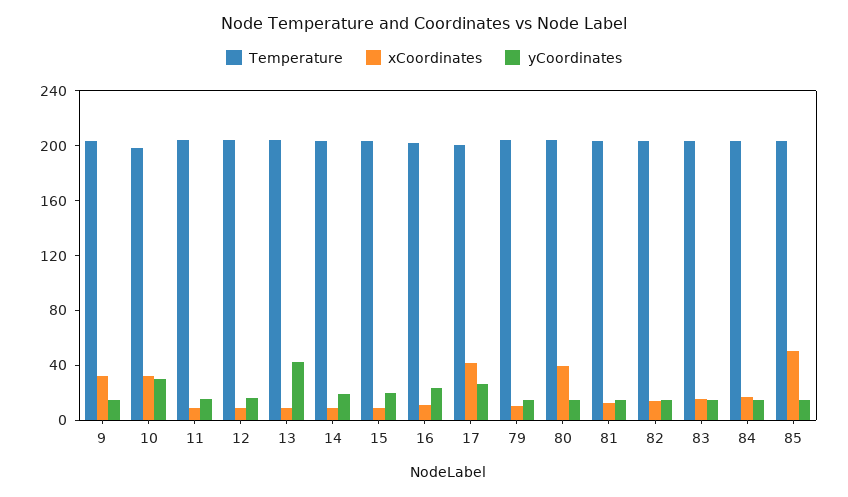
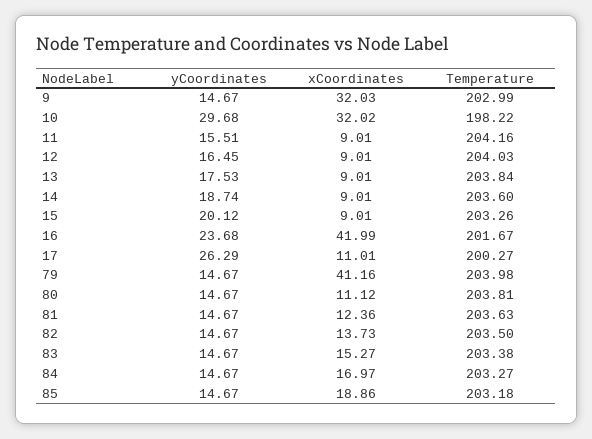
yCoordinates, 13: 40 -> 17.53
xCoordinates, 16: 10 -> 41.99
xCoordinates, 17: 40 -> 11.01
xCoordinates, 79: 10 -> 41.16
xCoordinates, 80: 40 -> 11.12
xCoordinates, 85: 50 -> 18.86

